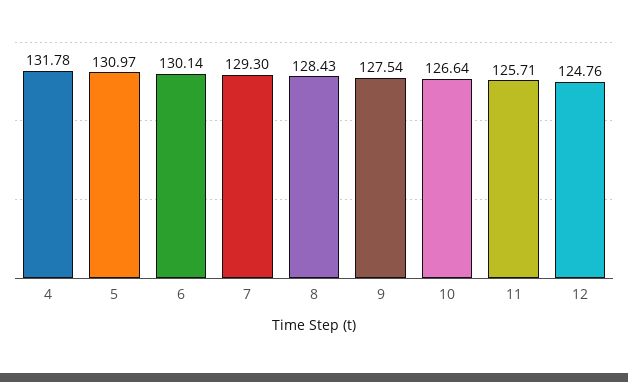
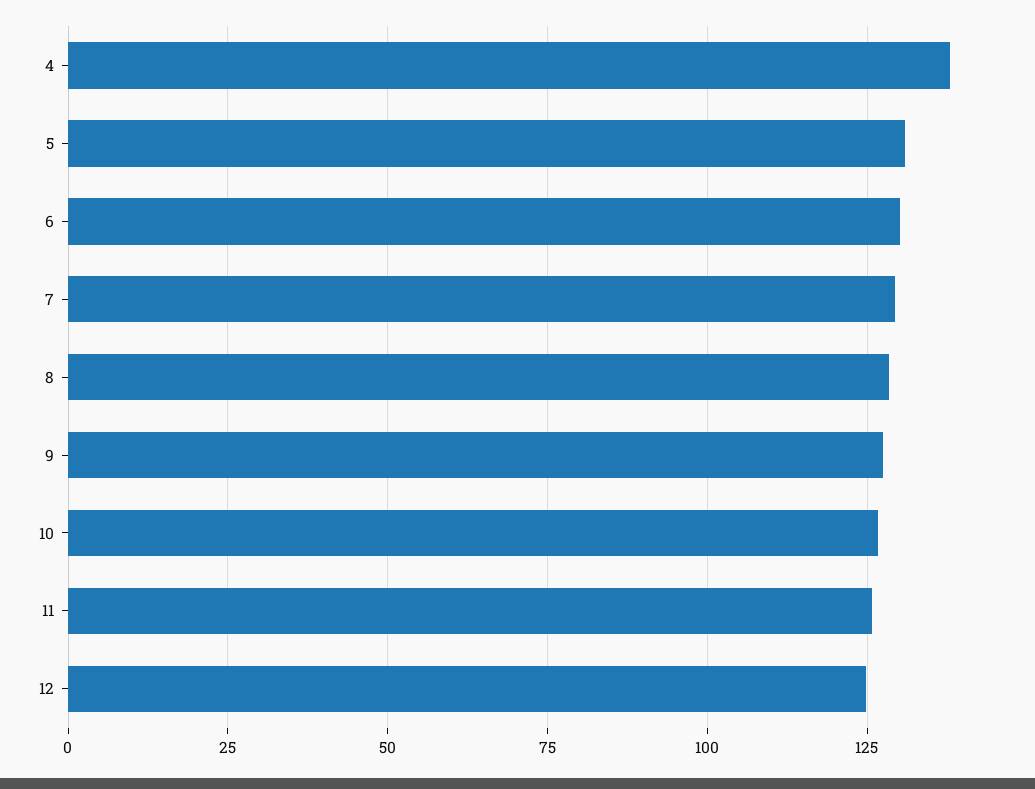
4: 131.78 -> 137.5

